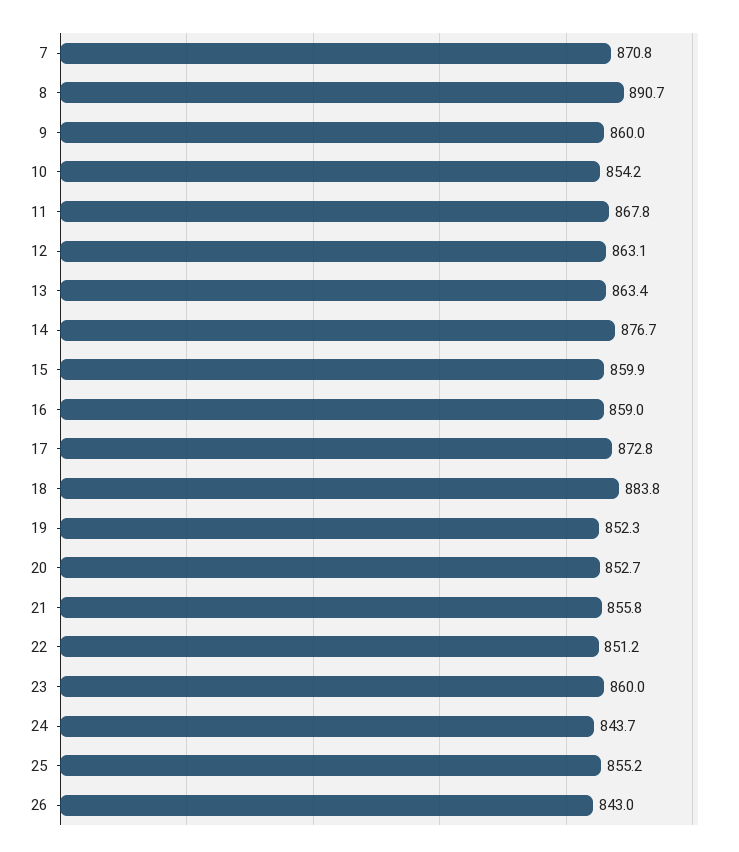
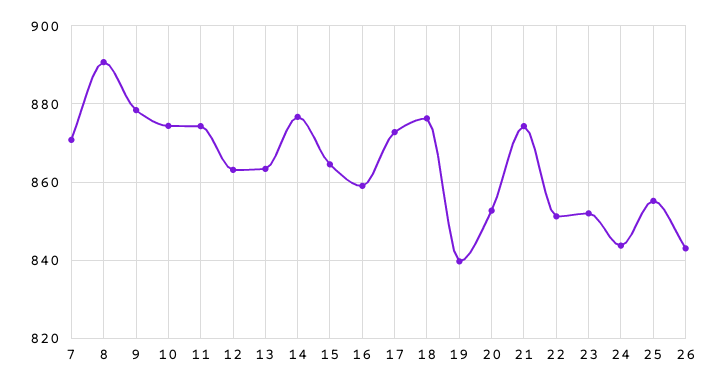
9: 860 -> 878
10: 854.2 -> 874
11: 867.8 -> 874
15: 859.9 -> 864
18: 883.8 -> 876
19: 852.3 -> 840
21: 855.8 -> 874
23: 860 -> 852

